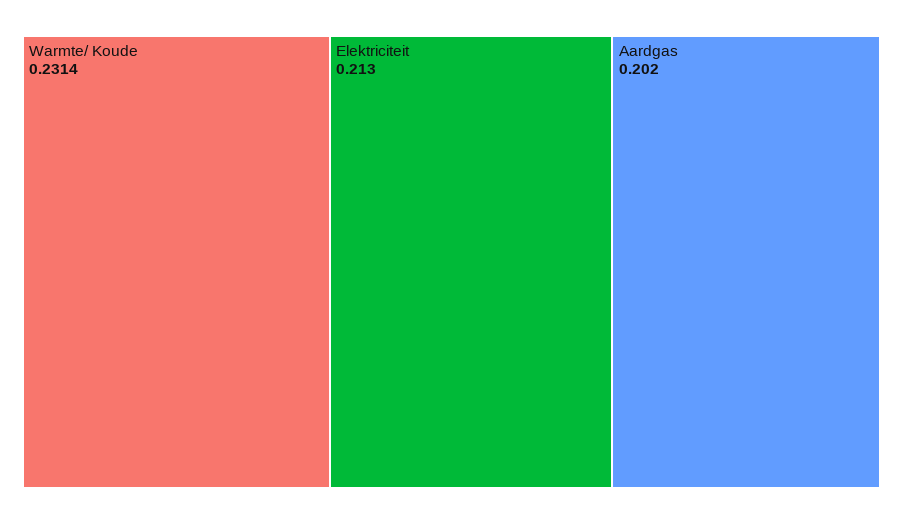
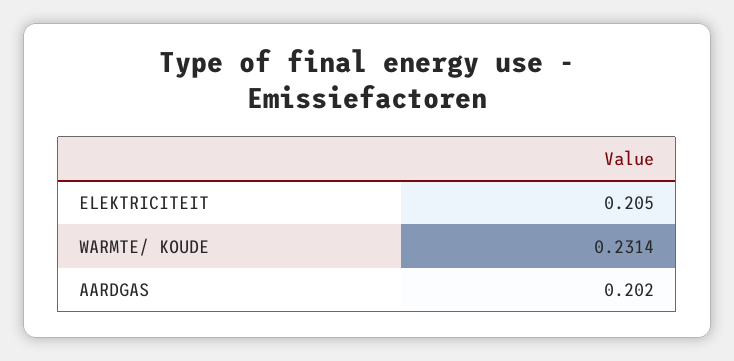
Elektriciteit: 0.213 -> 0.205

